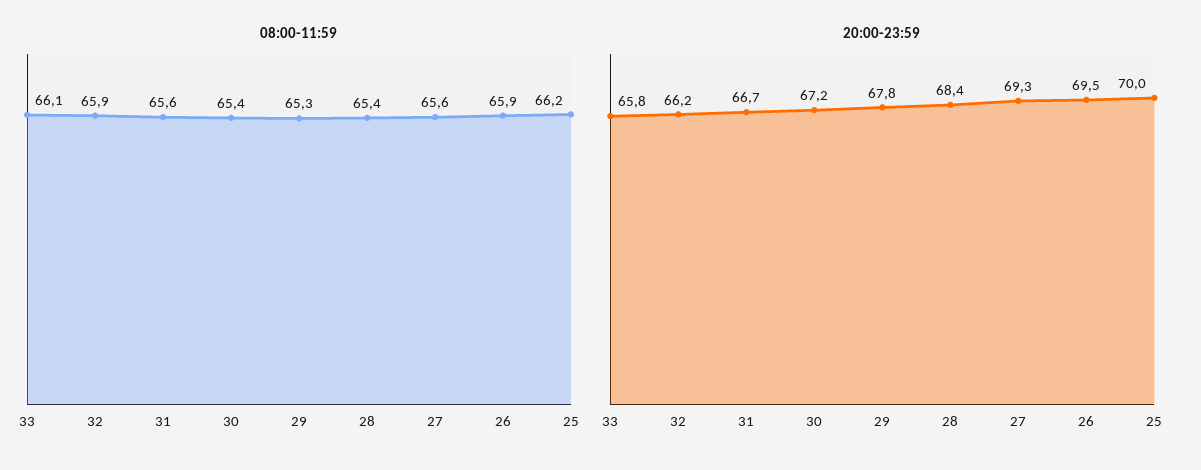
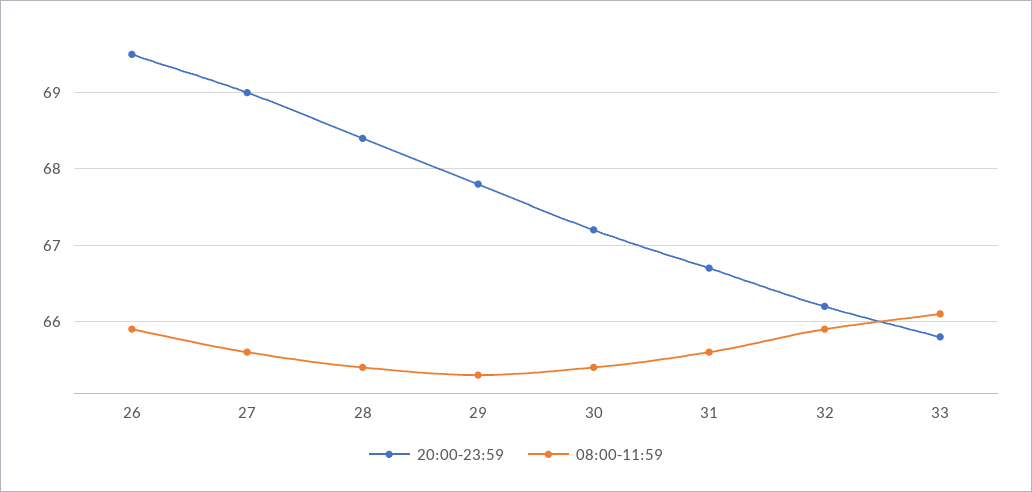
08:00-11:59, 25: 66.2 -> none
20:00-23:59, 27: 69.3 -> 69
20:00-23:59, 25: 70 -> none

